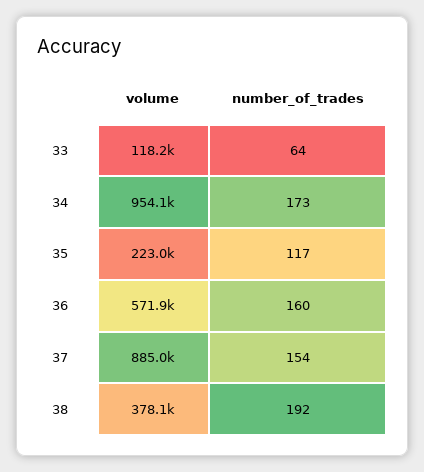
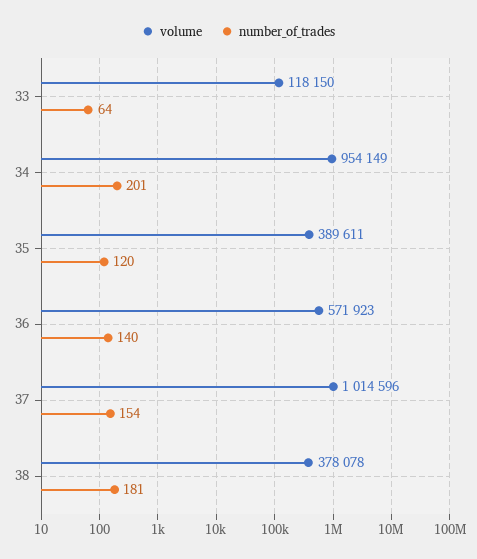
number_of_trades, 34: 173 -> 201
volume, 35: 223000 -> 389611
number_of_trades, 35: 117 -> 120
number_of_trades, 36: 160 -> 140
volume, 37: 885000 -> 1014596
number_of_trades, 38: 192 -> 181

